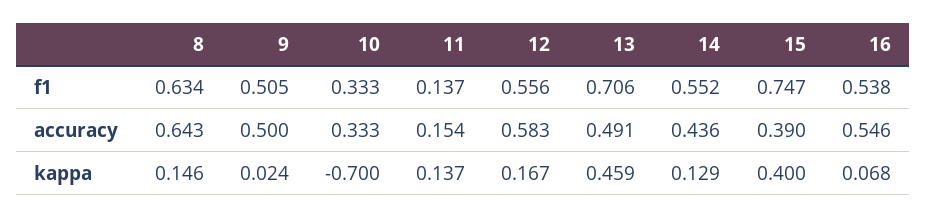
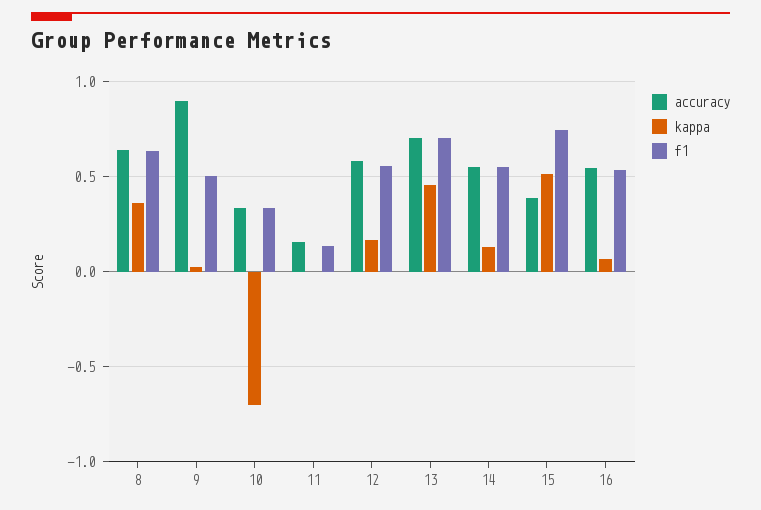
accuracy, 9: 0.5 -> 0.9
accuracy, 13: 0.491 -> 0.7
accuracy, 14: 0.436 -> 0.55
kappa, 8: 0.146 -> 0.35
kappa, 11: 0.137 -> 0
kappa, 15: 0.4 -> 0.5

